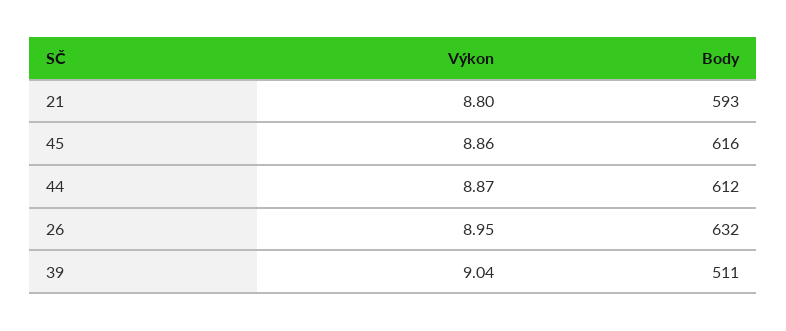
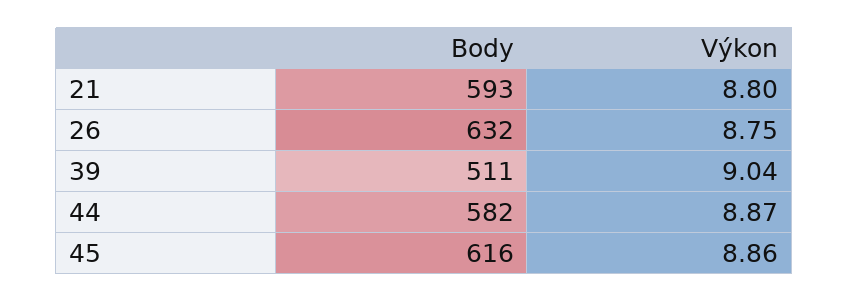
Body, 44: 612 -> 582
Výkon, 26: 8.95 -> 8.75

